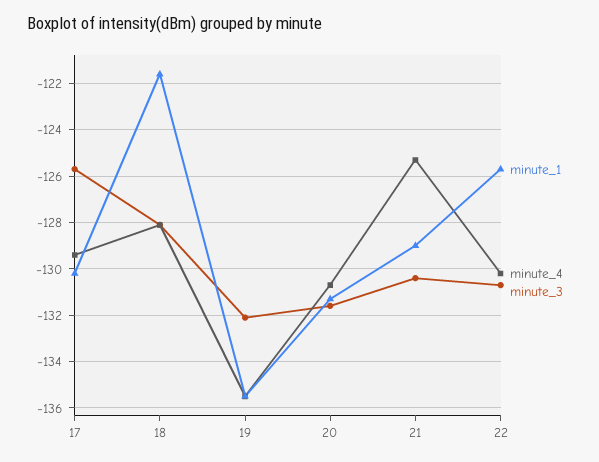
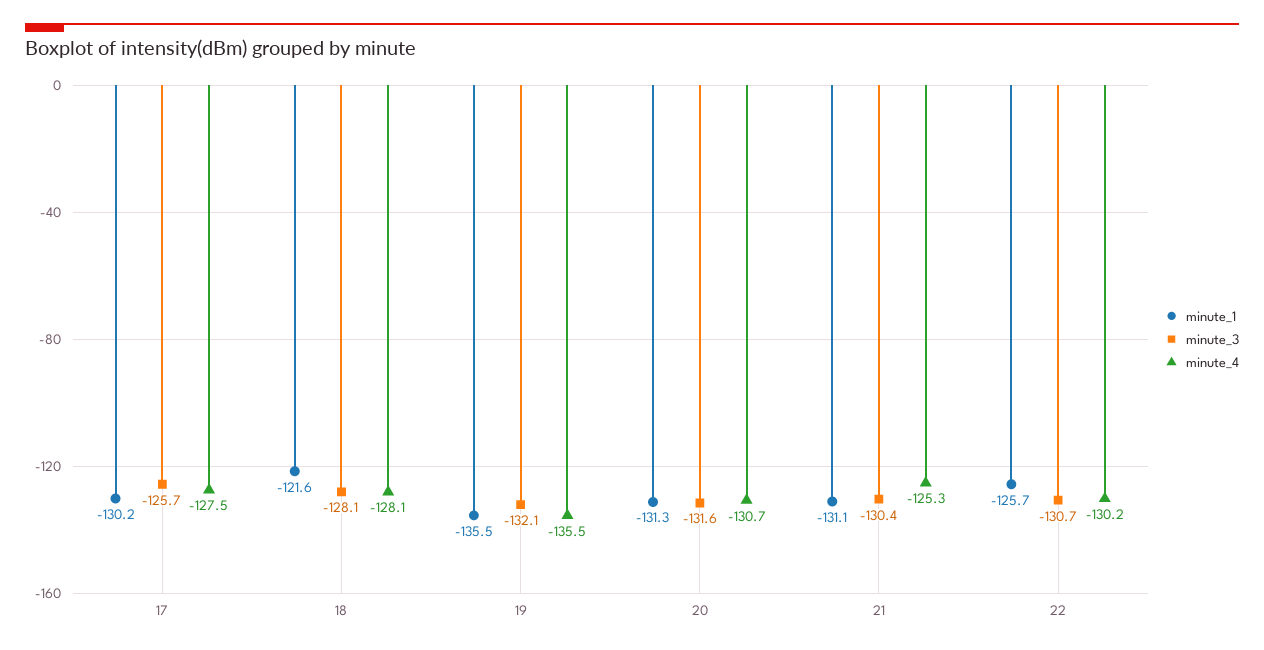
minute_4, 17: -129.5 -> -127.5
minute_1, 21: -129 -> -131.1

